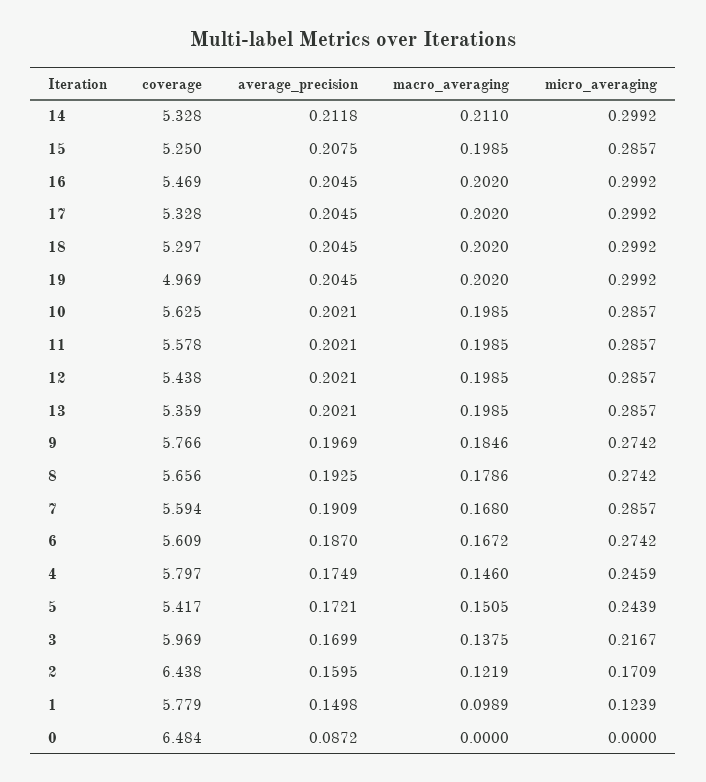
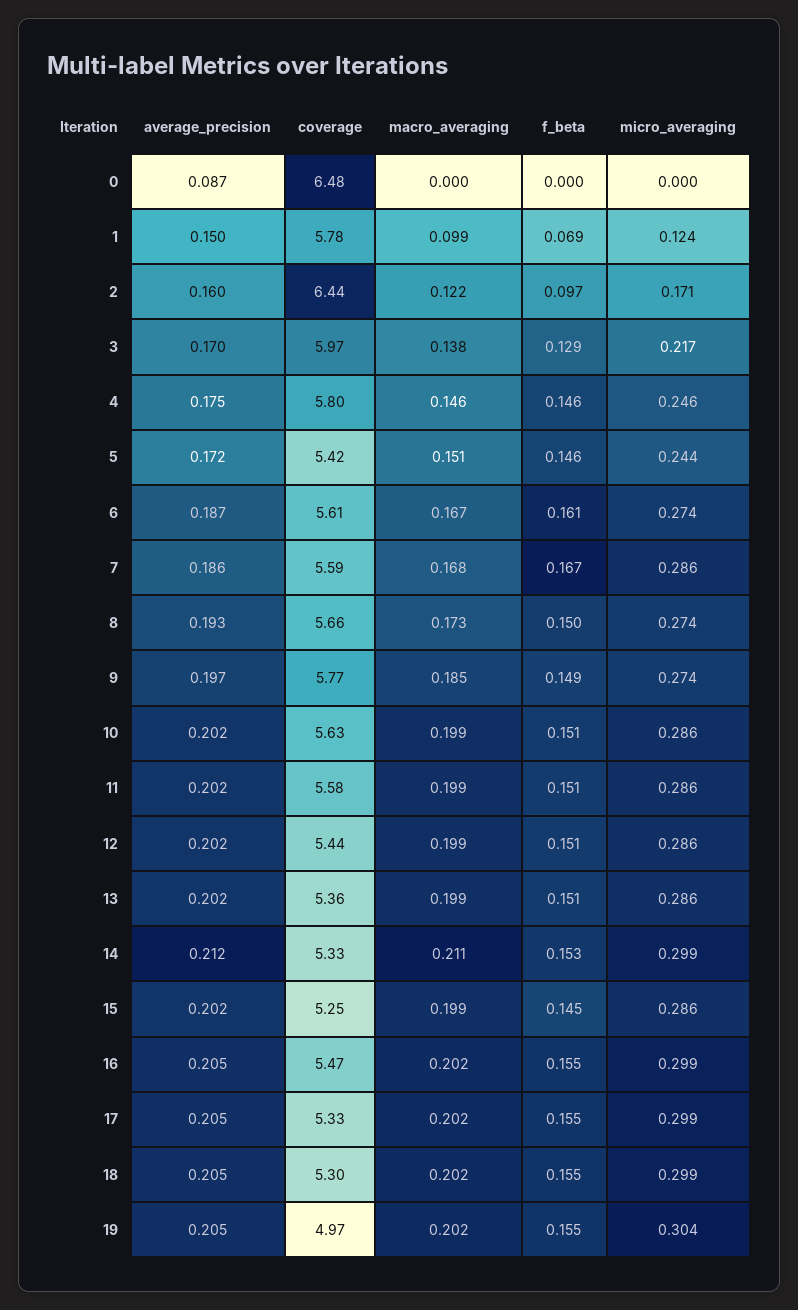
average_precision, 15: 0.2075 -> 0.202
micro_averaging, 19: 0.2992 -> 0.304
macro_averaging, 8: 0.1786 -> 0.173
average_precision, 7: 0.1909 -> 0.186
f_beta, 0: none -> 0
f_beta, 1: none -> 0.069
f_beta, 2: none -> 0.097
f_beta, 3: none -> 0.129
f_beta, 4: none -> 0.146
f_beta, 5: none -> 0.146
f_beta, 6: none -> 0.161
f_beta, 7: none -> 0.167
f_beta, 8: none -> 0.15
f_beta, 9: none -> 0.149
f_beta, 10: none -> 0.151
f_beta, 11: none -> 0.151
f_beta, 12: none -> 0.151
f_beta, 13: none -> 0.151
f_beta, 14: none -> 0.153
f_beta, 15: none -> 0.145
f_beta, 16: none -> 0.155
f_beta, 17: none -> 0.155
f_beta, 18: none -> 0.155
f_beta, 19: none -> 0.155

